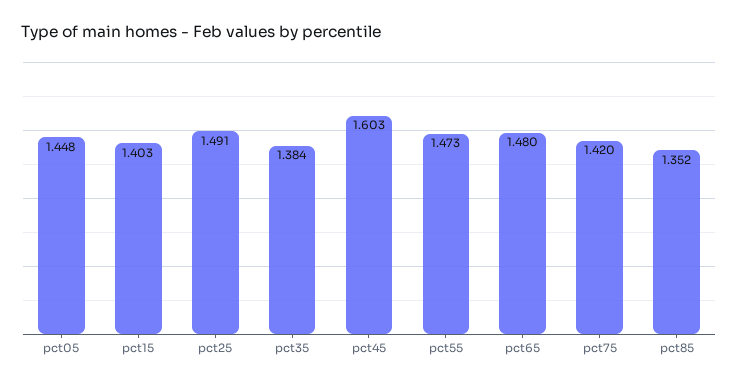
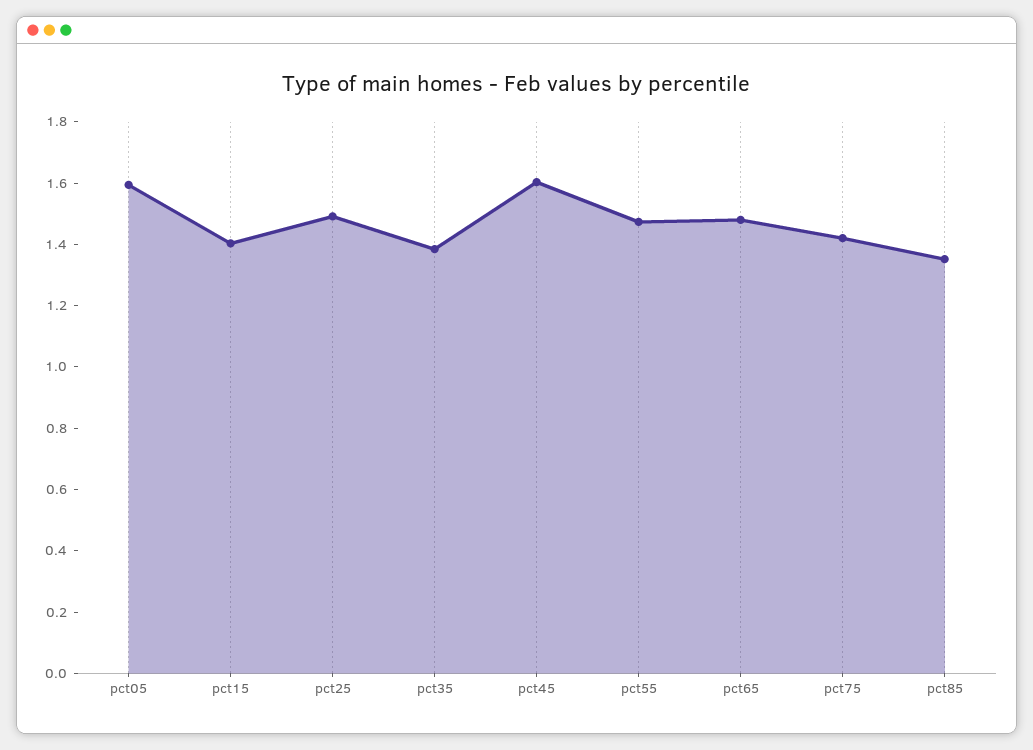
pct05: 1.448 -> 1.6

